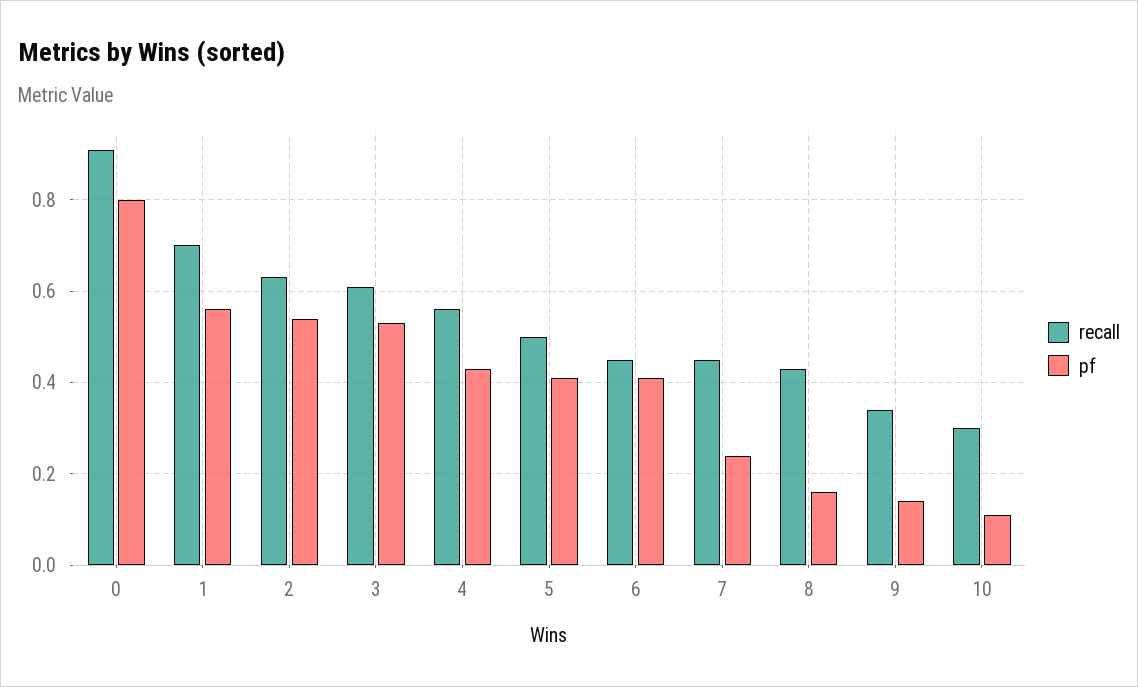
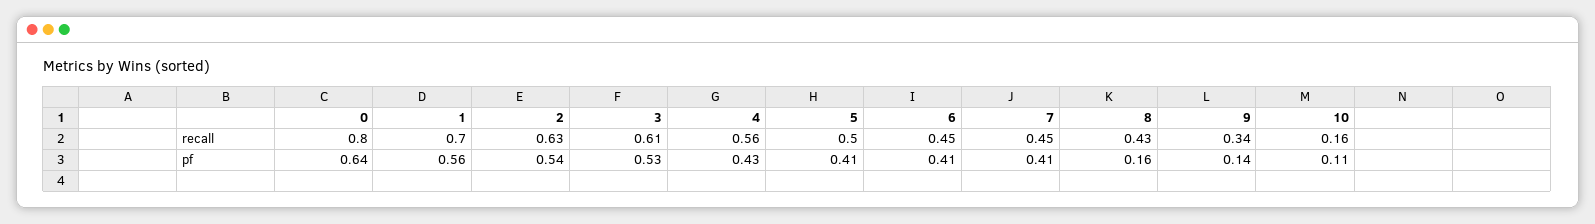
recall, 0: 0.9 -> 0.8
pf, 0: 0.8 -> 0.64
pf, 7: 0.25 -> 0.41
recall, 10: 0.3 -> 0.16

